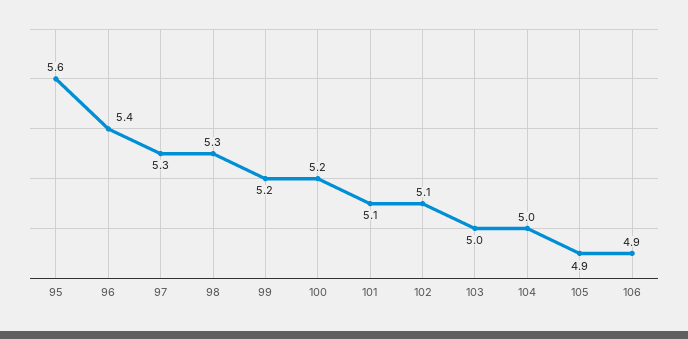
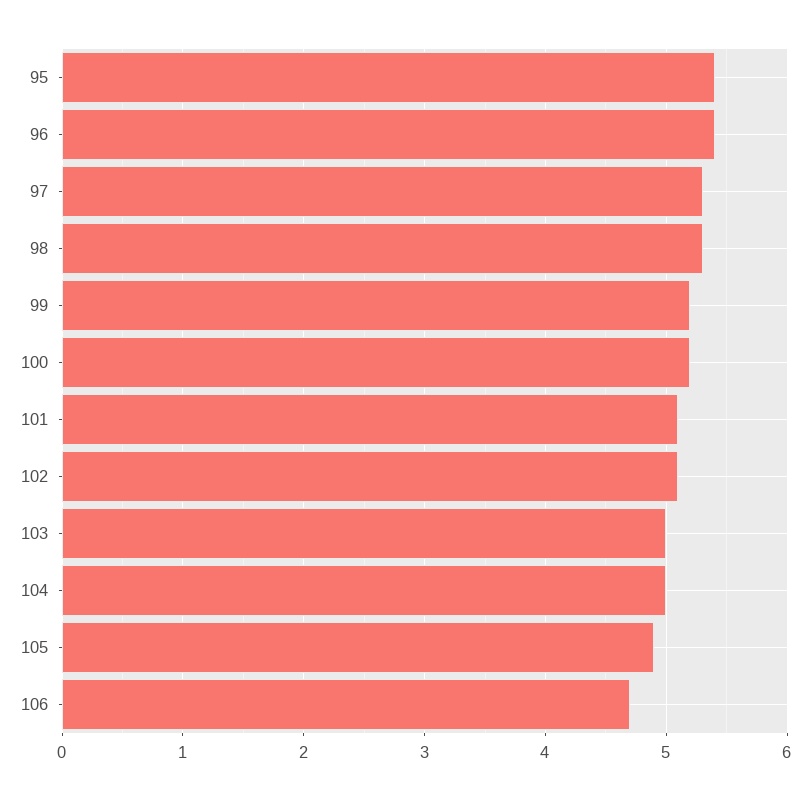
95: 5.6 -> 5.4
106: 4.9 -> 4.7

